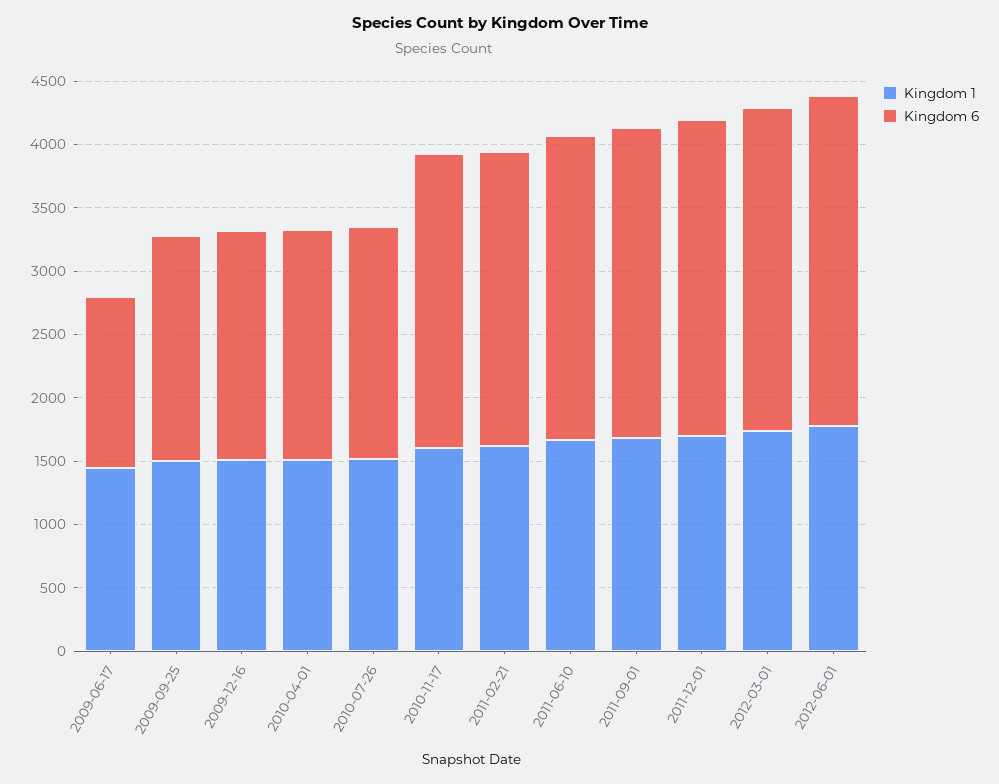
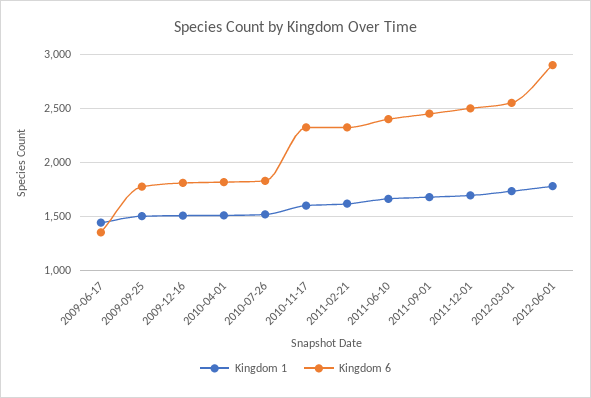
Kingdom 6, 2012-06-01: 2600 -> 2900

